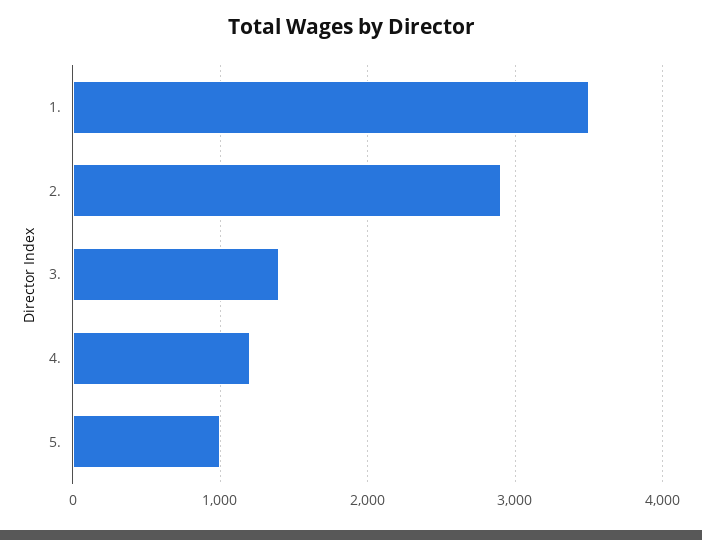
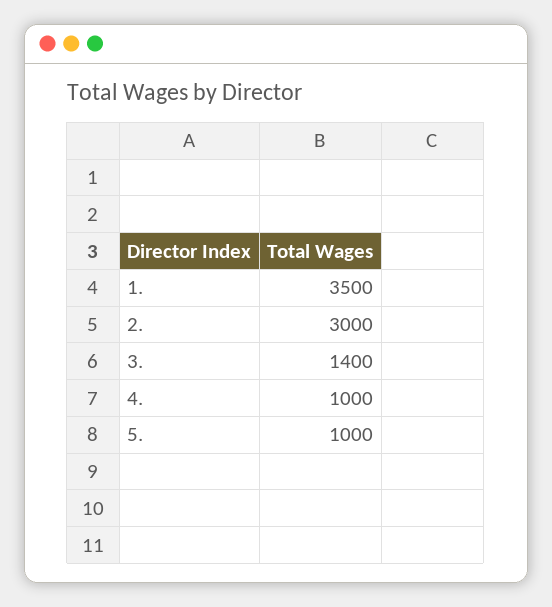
2.: 2900 -> 3000
4.: 1200 -> 1000

